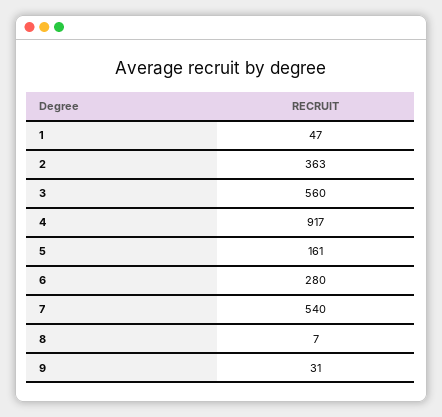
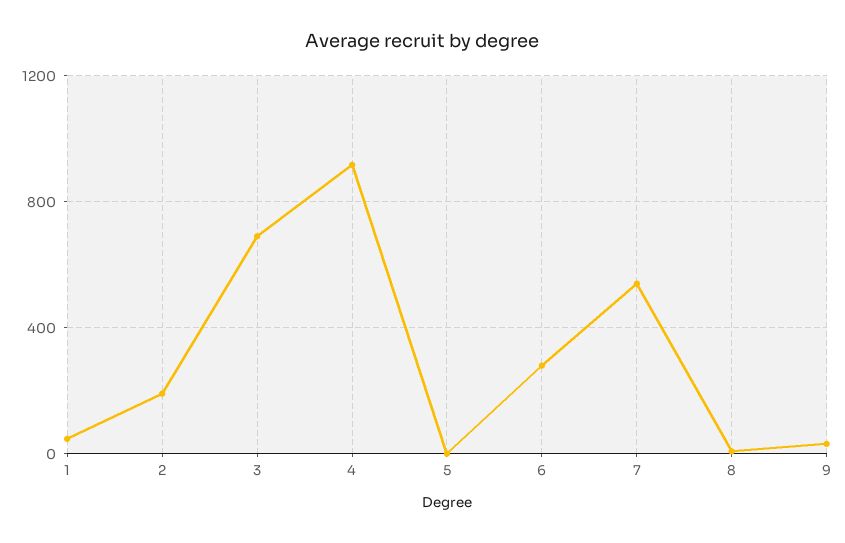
2: 363 -> 200
3: 560 -> 700
5: 161 -> 0

